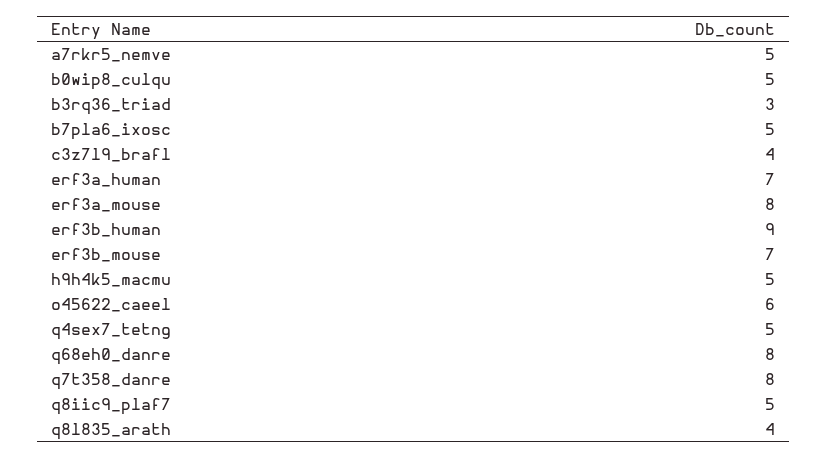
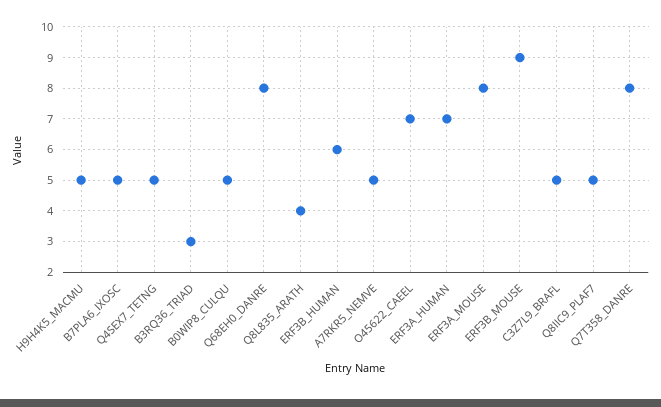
c3z7l9_brafl: 4 -> 5
erf3b_human: 9 -> 6
erf3b_mouse: 7 -> 9
o45622_caeel: 6 -> 7

